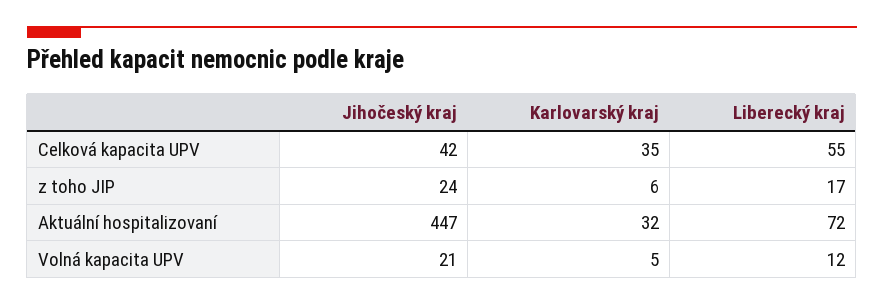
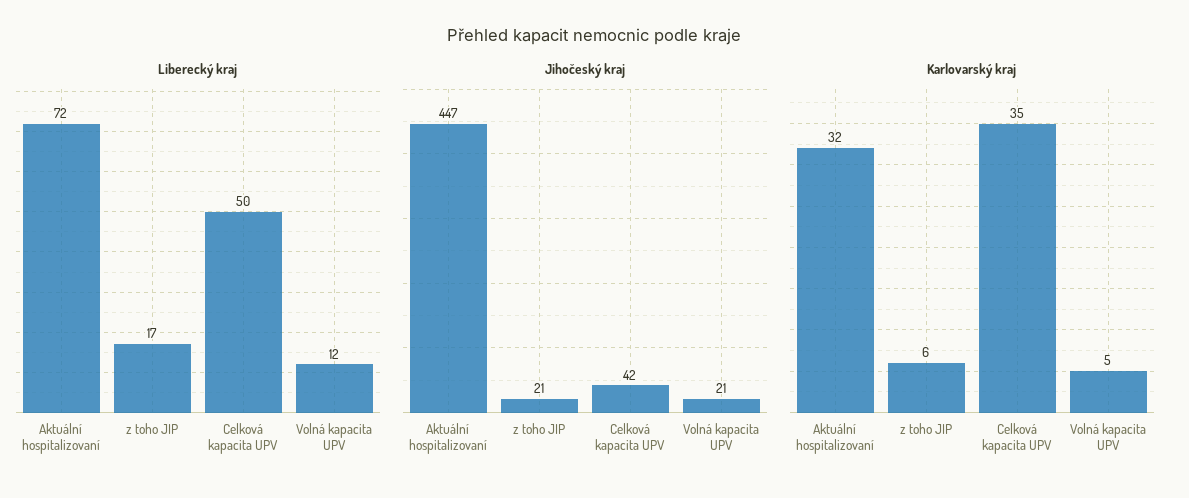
Liberecký kraj, Celková kapacita UPV: 55 -> 50
Jihočeský kraj, z toho JIP: 24 -> 21

